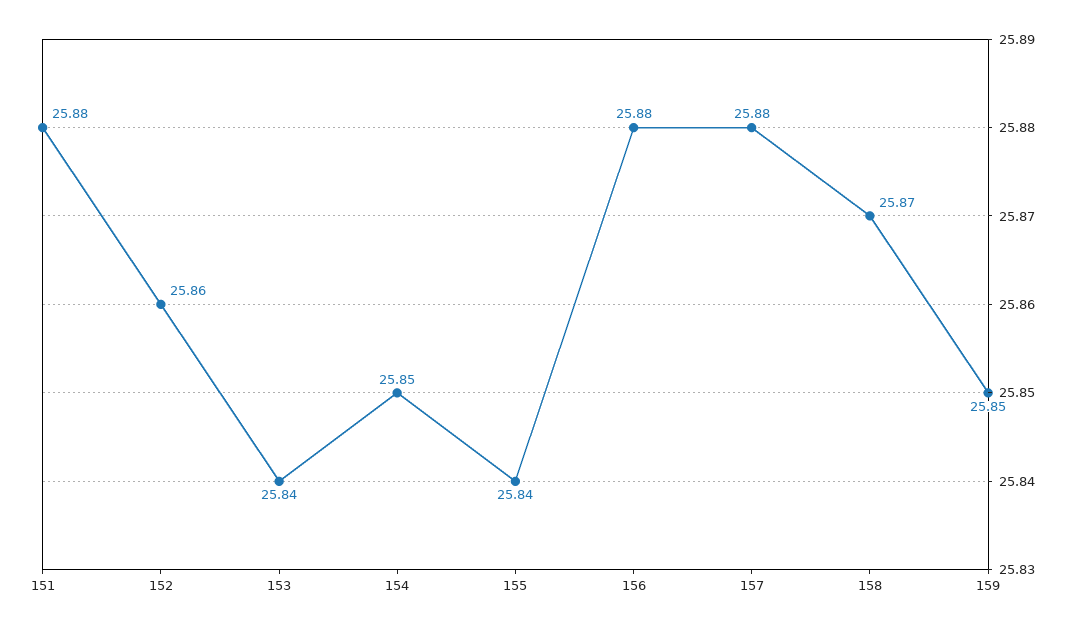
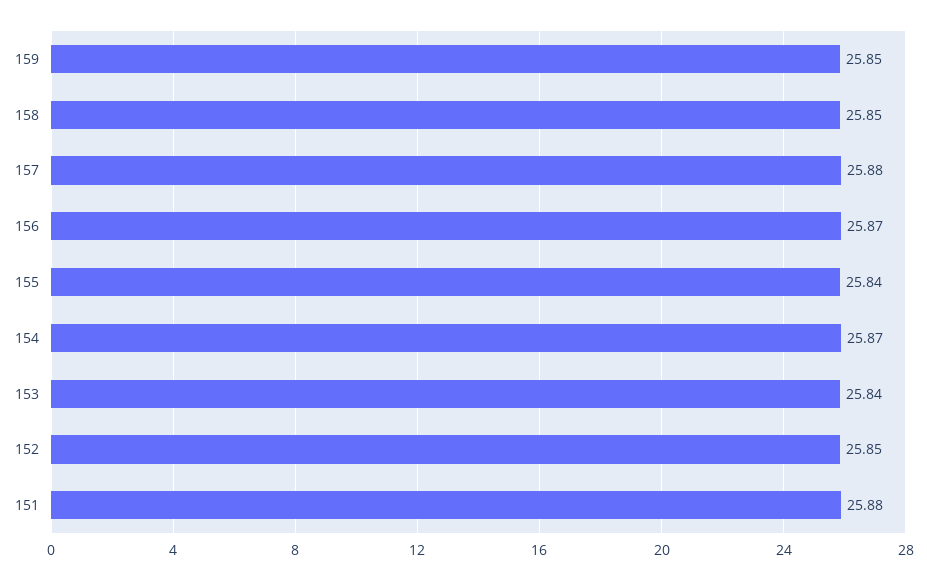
152: 25.86 -> 25.85
154: 25.85 -> 25.87
156: 25.88 -> 25.87
158: 25.87 -> 25.85

